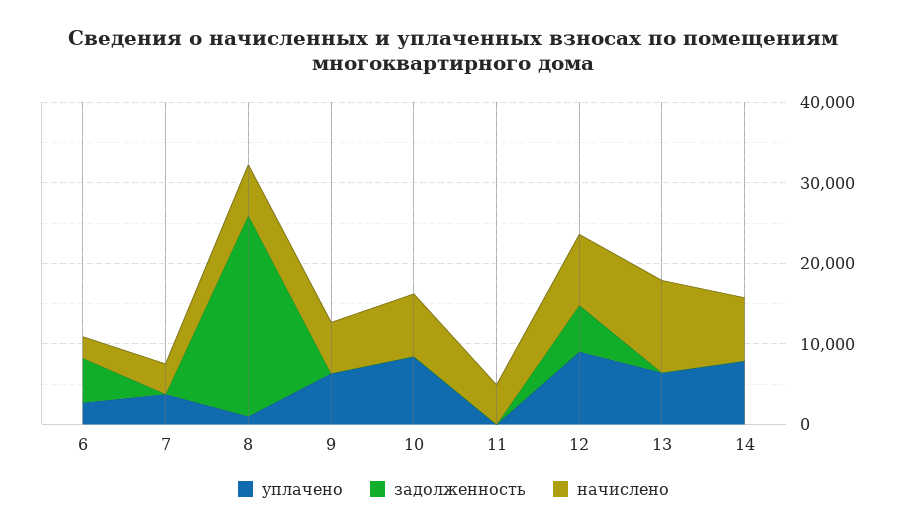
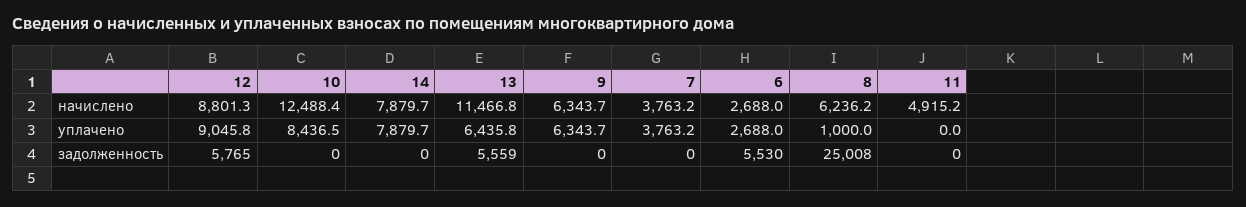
начислено, 10: 8000 -> 12488.4
задолженность, 13: 0 -> 5559

